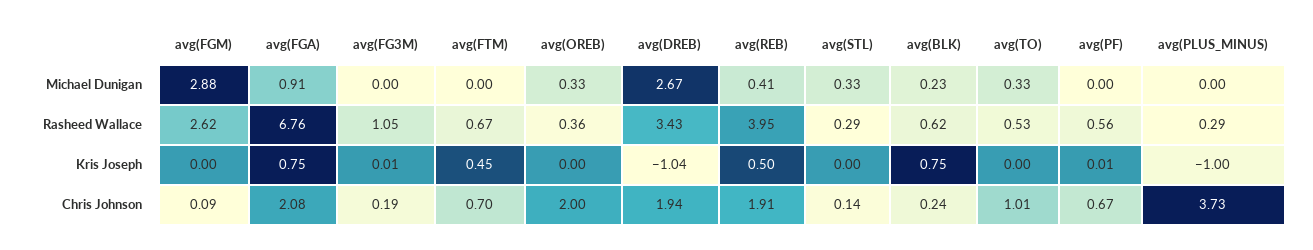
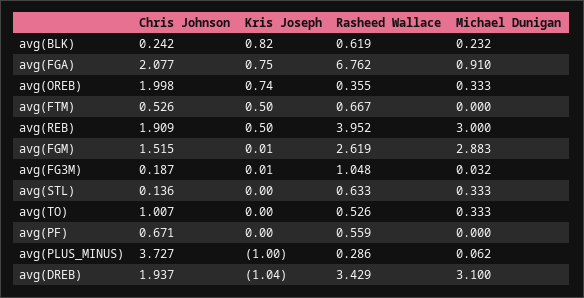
avg(FG3M), Michael Dunigan: 0 -> 0.032
avg(DREB), Michael Dunigan: 2.67 -> 3.1
avg(REB), Michael Dunigan: 0.41 -> 3
avg(PLUS_MINUS), Michael Dunigan: 0 -> 0.062
avg(STL), Rasheed Wallace: 0.29 -> 0.633
avg(FGM), Kris Joseph: 0 -> 0.01
avg(FTM), Kris Joseph: 0.45 -> 0.5
avg(OREB), Kris Joseph: 0 -> 0.74
avg(BLK), Kris Joseph: 0.75 -> 0.82
avg(PF), Kris Joseph: 0.01 -> 0
avg(FGM), Chris Johnson: 0.09 -> 1.515
avg(FTM), Chris Johnson: 0.7 -> 0.526

